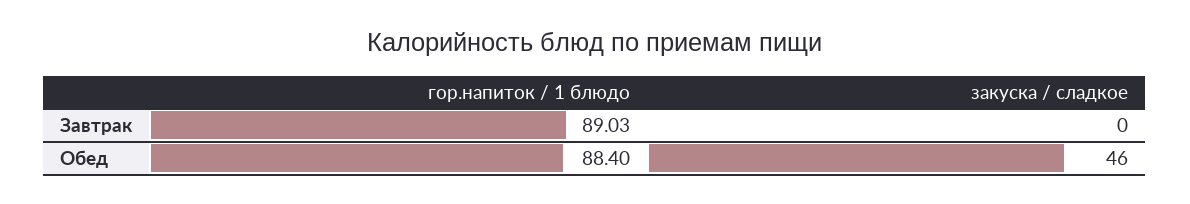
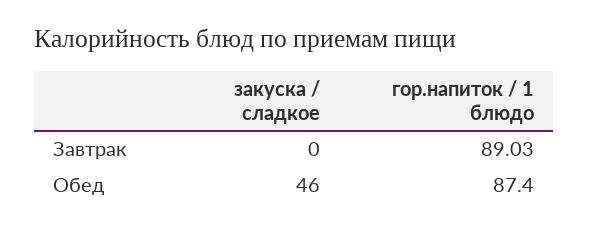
гор.напиток / 1 блюдо, Обед: 88.4 -> 87.4

